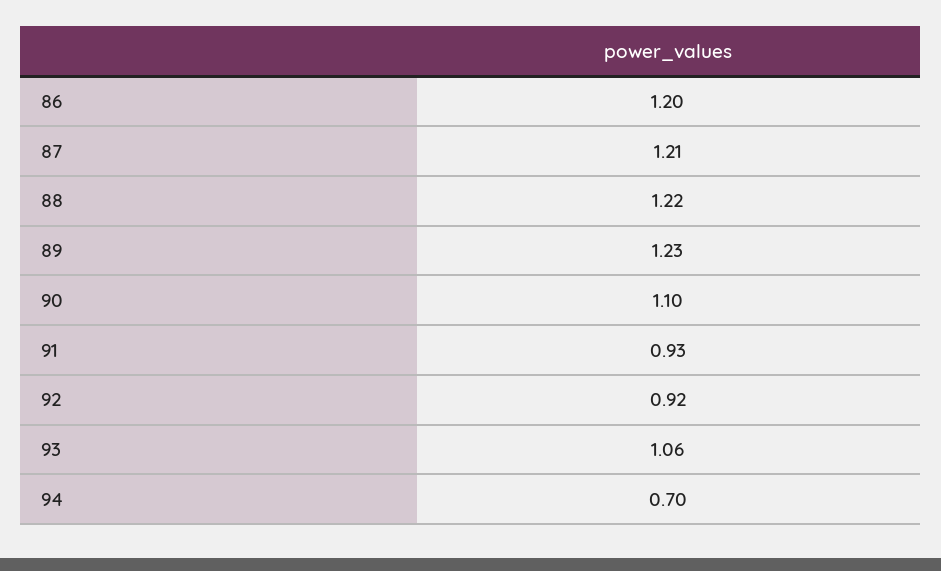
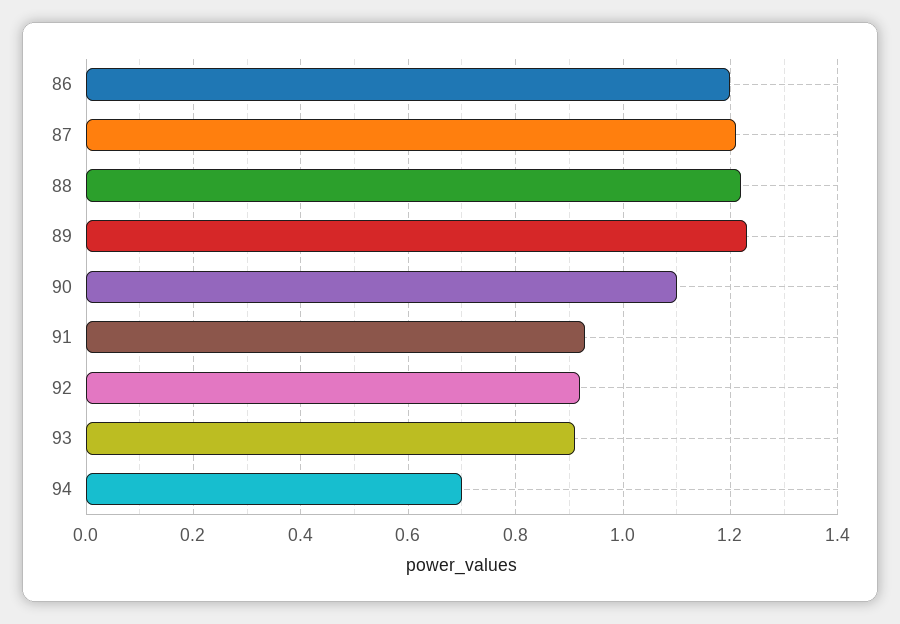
93: 1.06 -> 0.9

